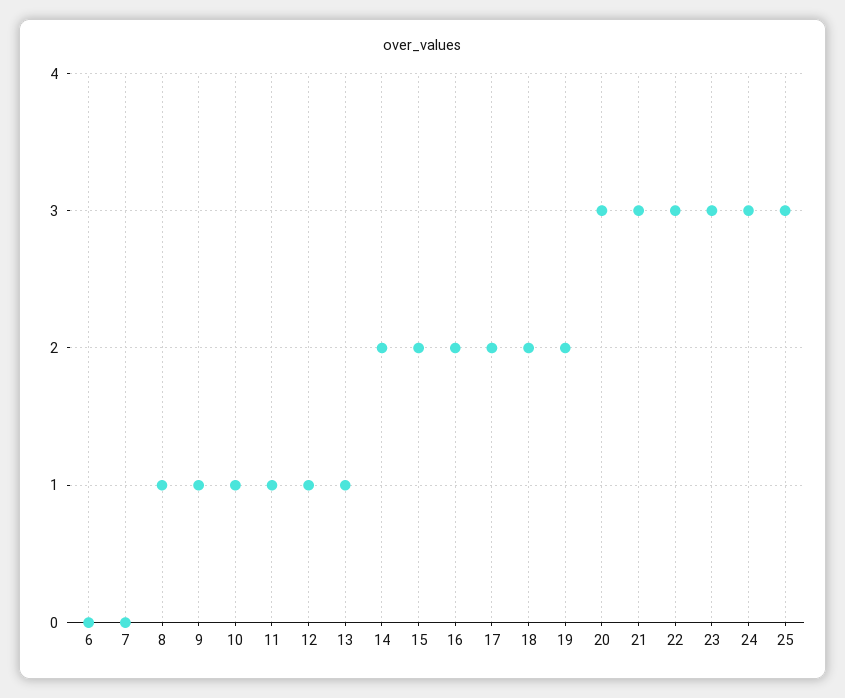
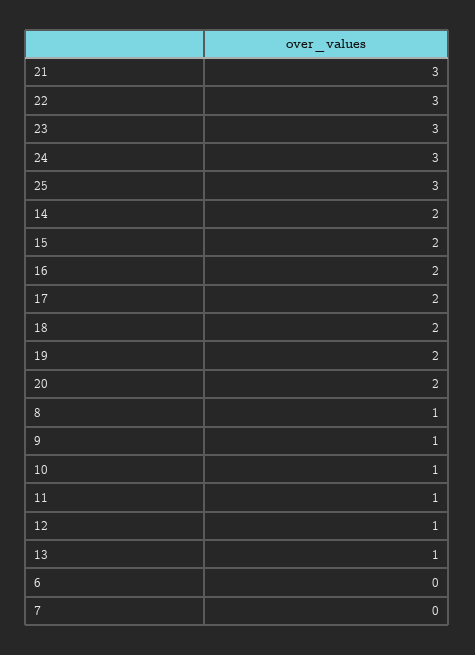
20: 3 -> 2

